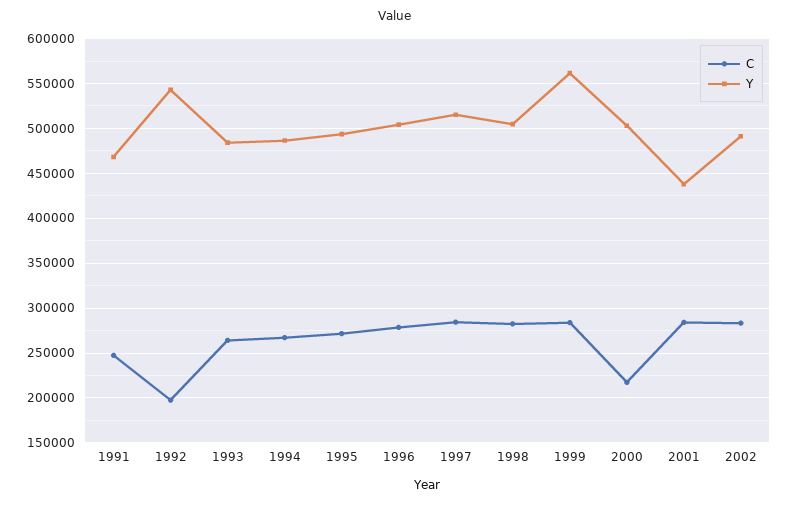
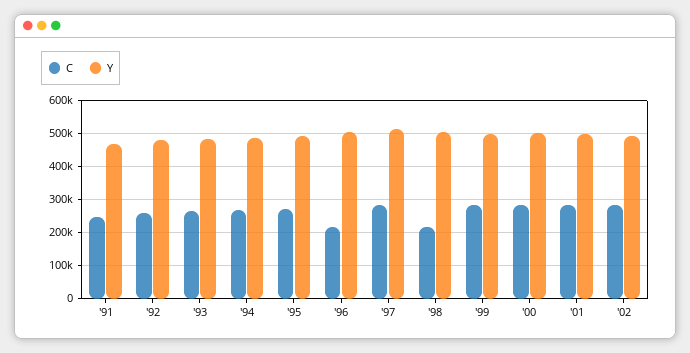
C, 1992: 200000 -> 260000
Y, 1992: 540000 -> 480000
C, 1996: 280000 -> 220000
C, 1998: 280000 -> 220000
Y, 1999: 560000 -> 500000
C, 2000: 220000 -> 280000
Y, 2001: 440000 -> 500000

